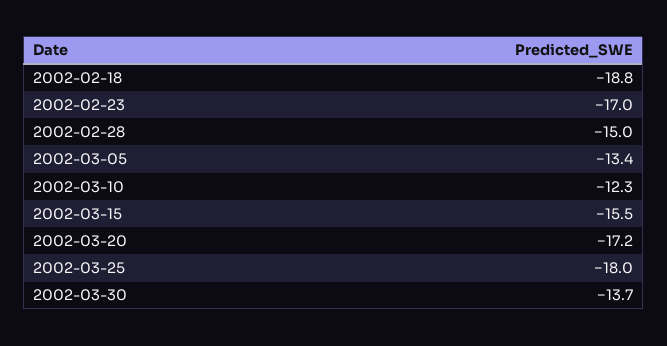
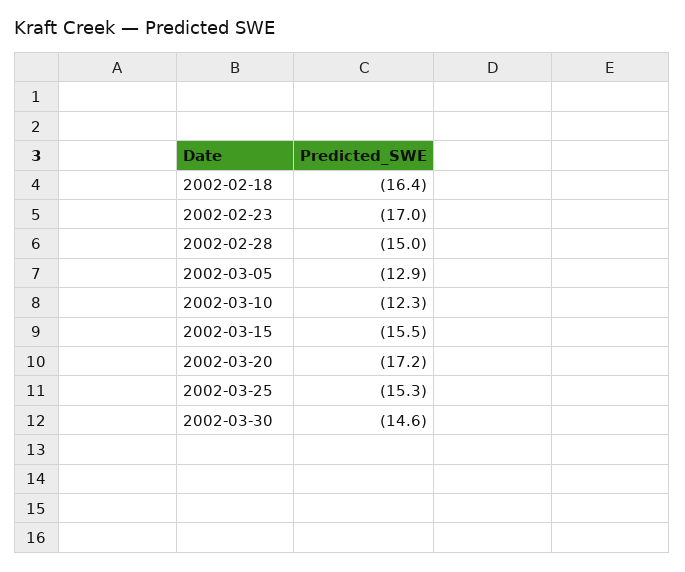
2002-02-18: -18.8 -> -16.4
2002-03-05: -13.4 -> -12.9
2002-03-25: -18 -> -15.3
2002-03-30: -13.7 -> -14.6

